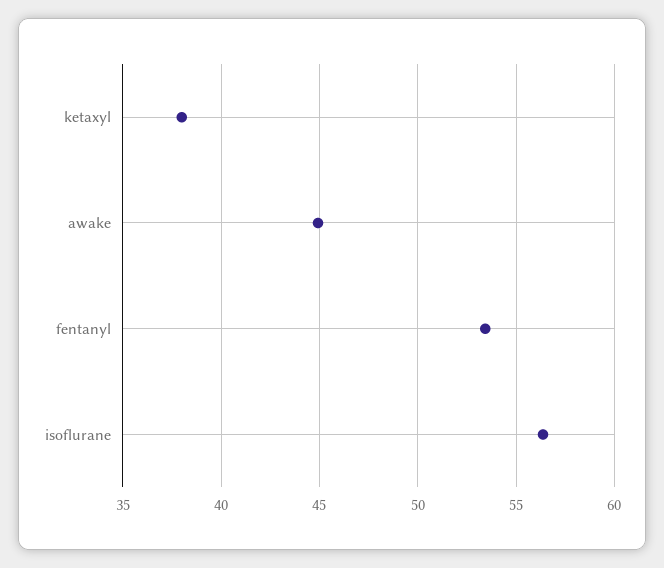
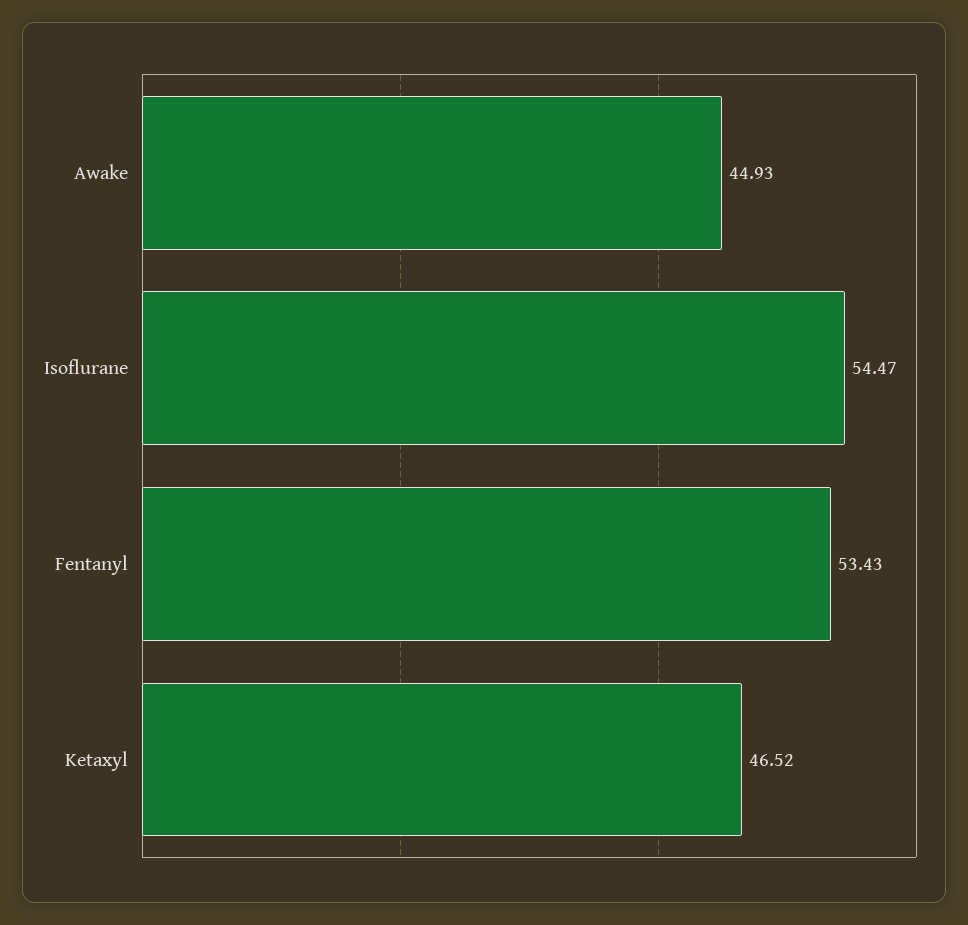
ketaxyl: 38 -> 46.52
isoflurane: 56.5 -> 54.47

